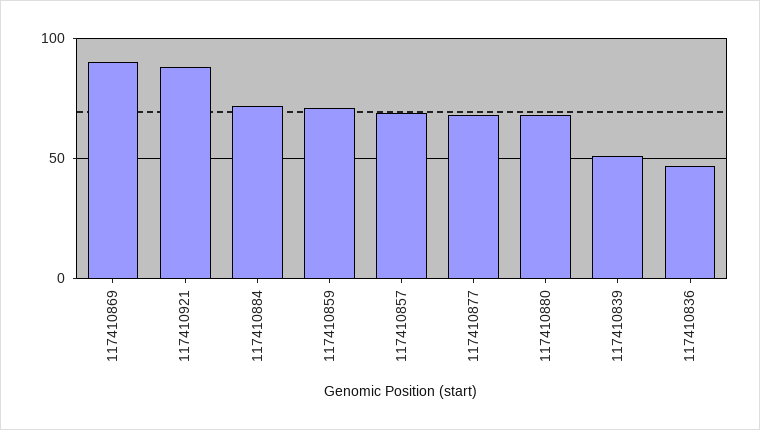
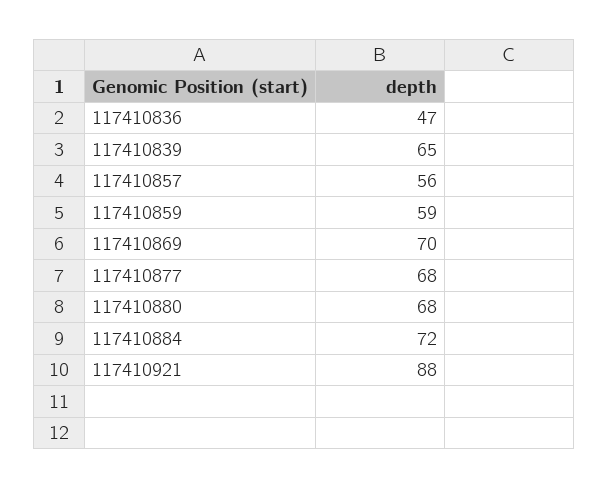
117410869: 90 -> 70
117410859: 70 -> 59
117410857: 70 -> 56
117410839: 50 -> 65

